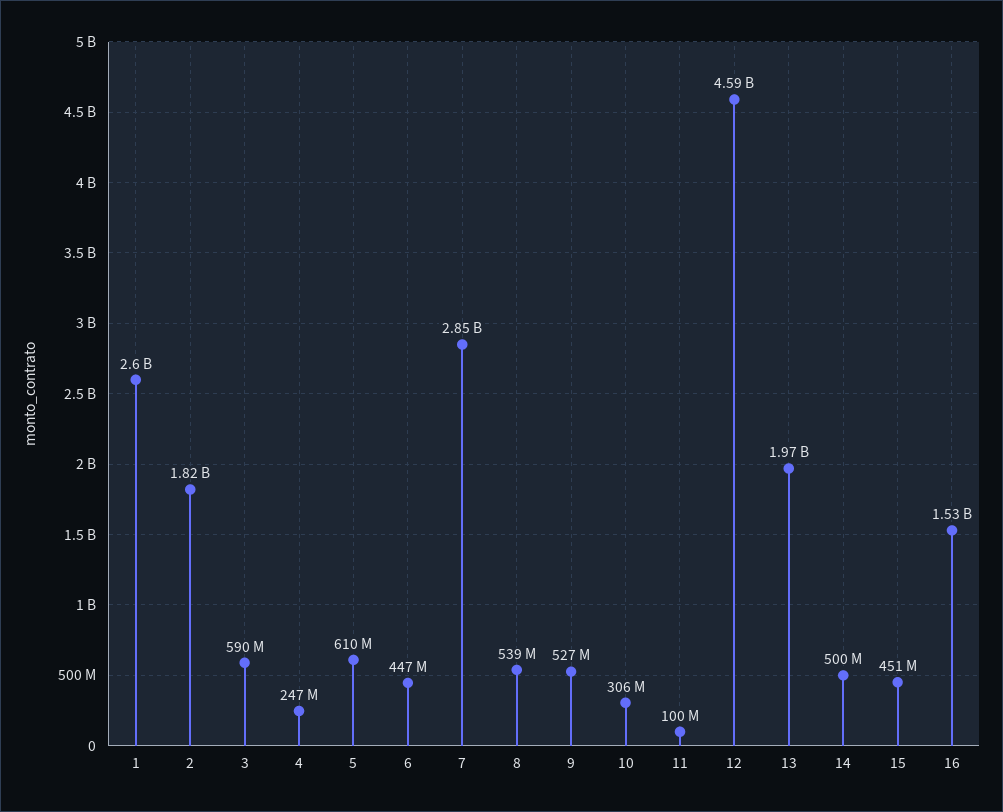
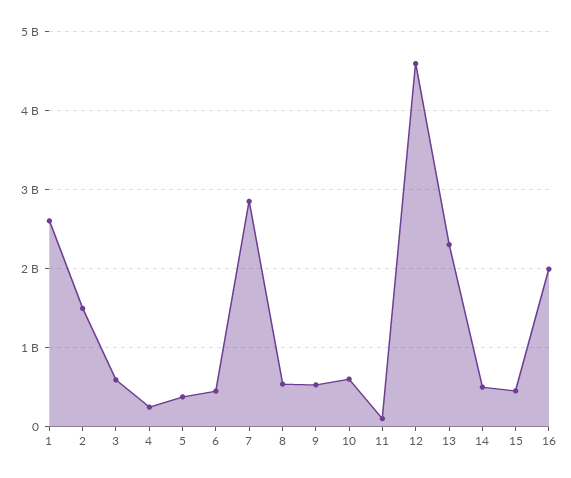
2: 1820000000 -> 1500000000
5: 610000000 -> 400000000
10: 306000000 -> 600000000
13: 1970000000 -> 2300000000
16: 1530000000 -> 2000000000

